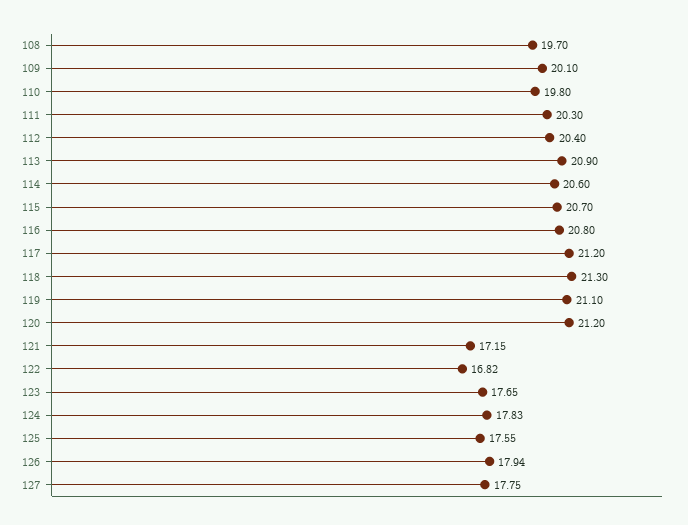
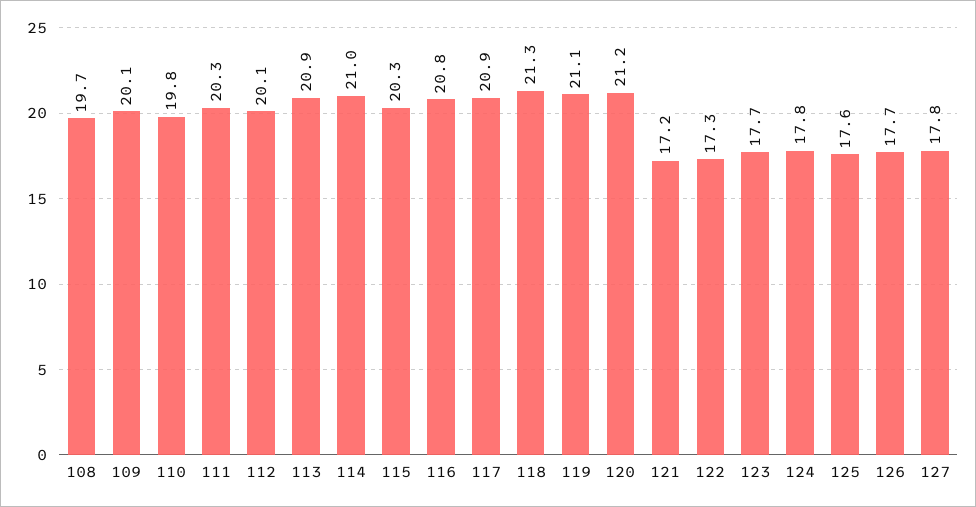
112: 20.4 -> 20.1
114: 20.6 -> 21
115: 20.7 -> 20.3
117: 21.2 -> 20.9
122: 16.82 -> 17.3
126: 17.94 -> 17.7

